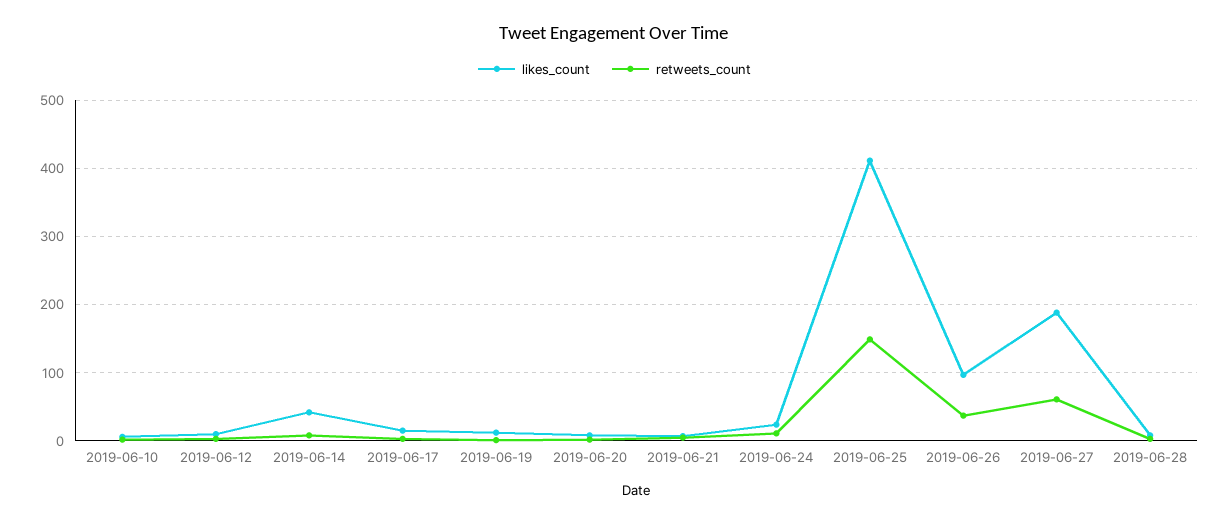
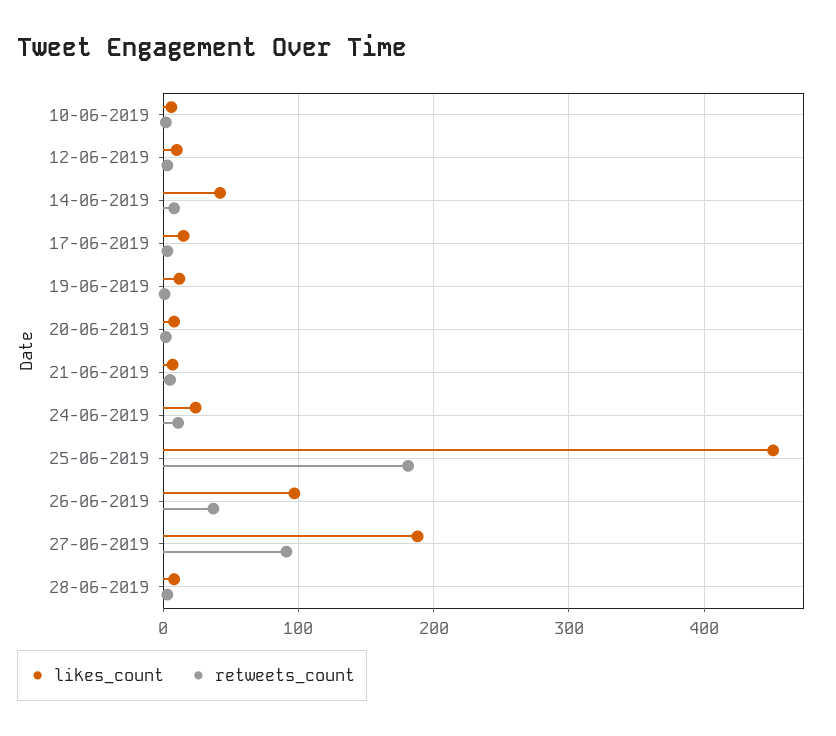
likes_count, 2019-06-25: 410 -> 450
retweets_count, 2019-06-25: 150 -> 180
retweets_count, 2019-06-27: 60 -> 90

